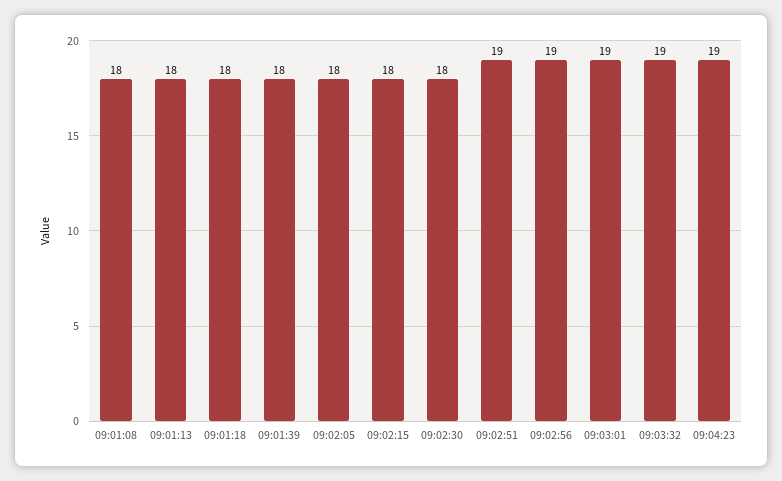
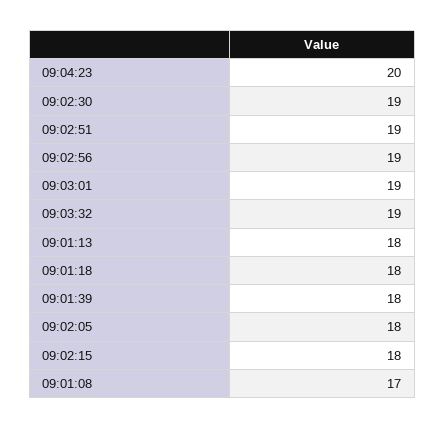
09:01:08: 18 -> 17
09:02:30: 18 -> 19
09:04:23: 19 -> 20

